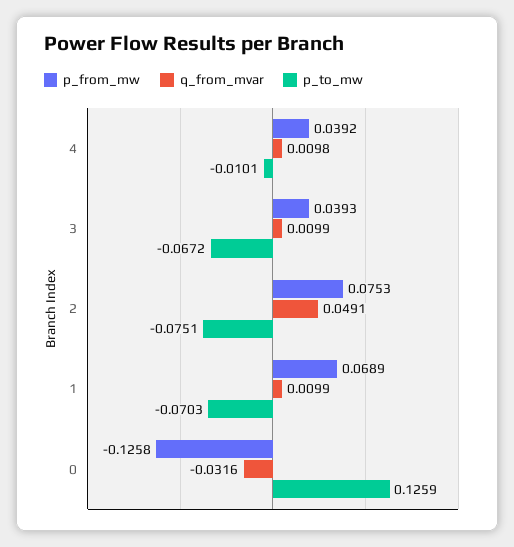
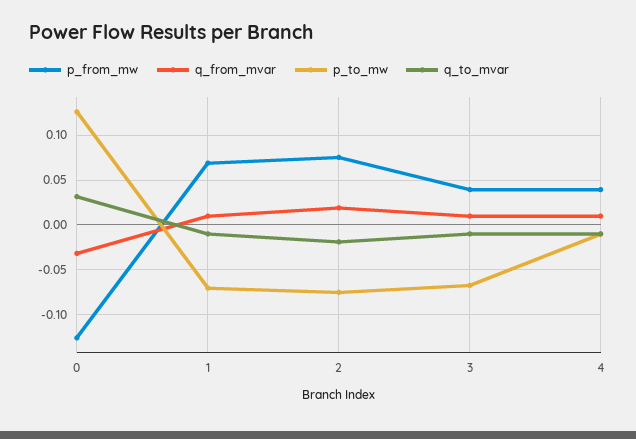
q_from_mvar, 2: 0.0491 -> 0.02
q_to_mvar, 0: none -> 0.03
q_to_mvar, 1: none -> -0.01
q_to_mvar, 2: none -> -0.02
q_to_mvar, 3: none -> -0.01
q_to_mvar, 4: none -> -0.01

